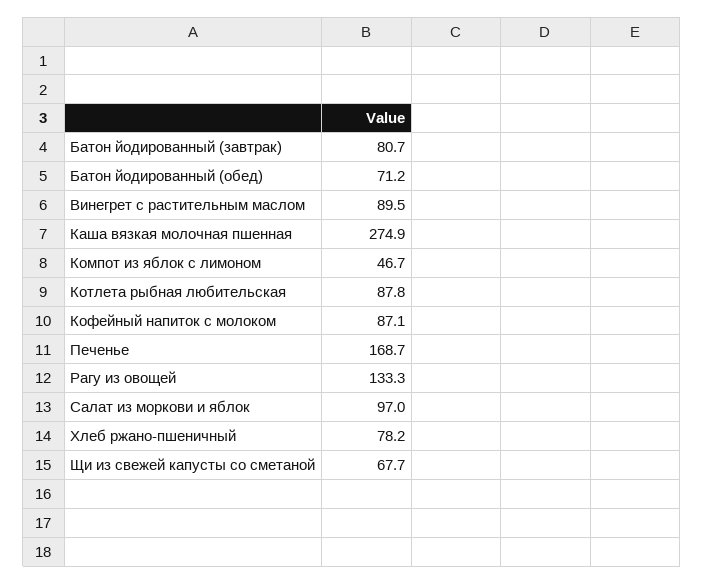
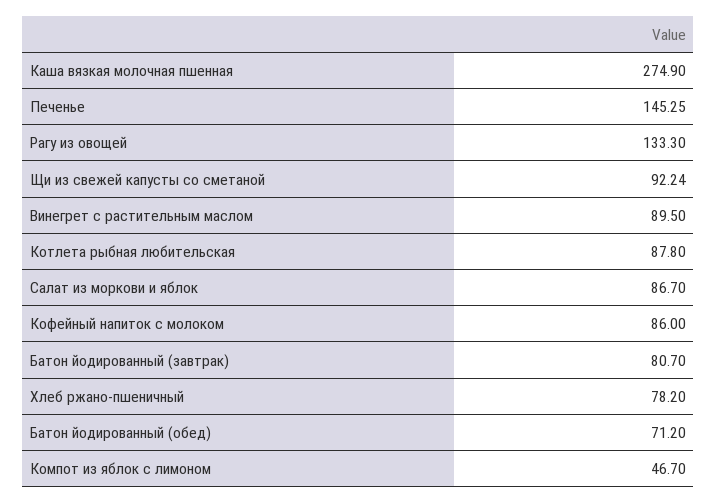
Кофейный напиток с молоком: 87.1 -> 86
Печенье: 168.7 -> 145.25
Салат из моркови и яблок: 97 -> 86.7
Щи из свежей капусты со сметаной: 67.7 -> 92.24

